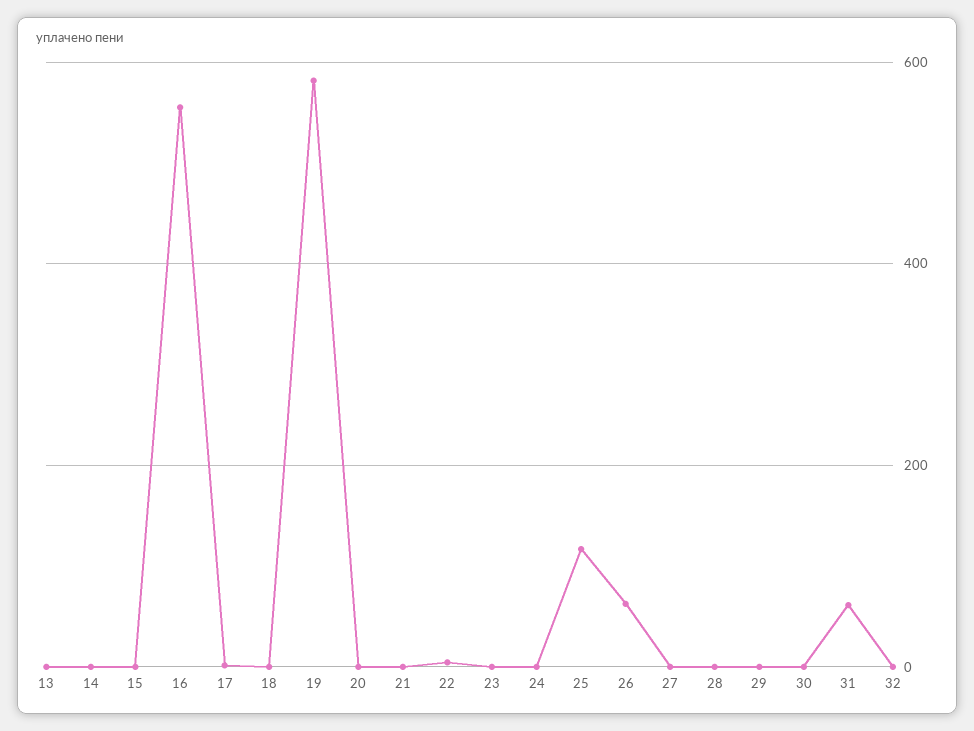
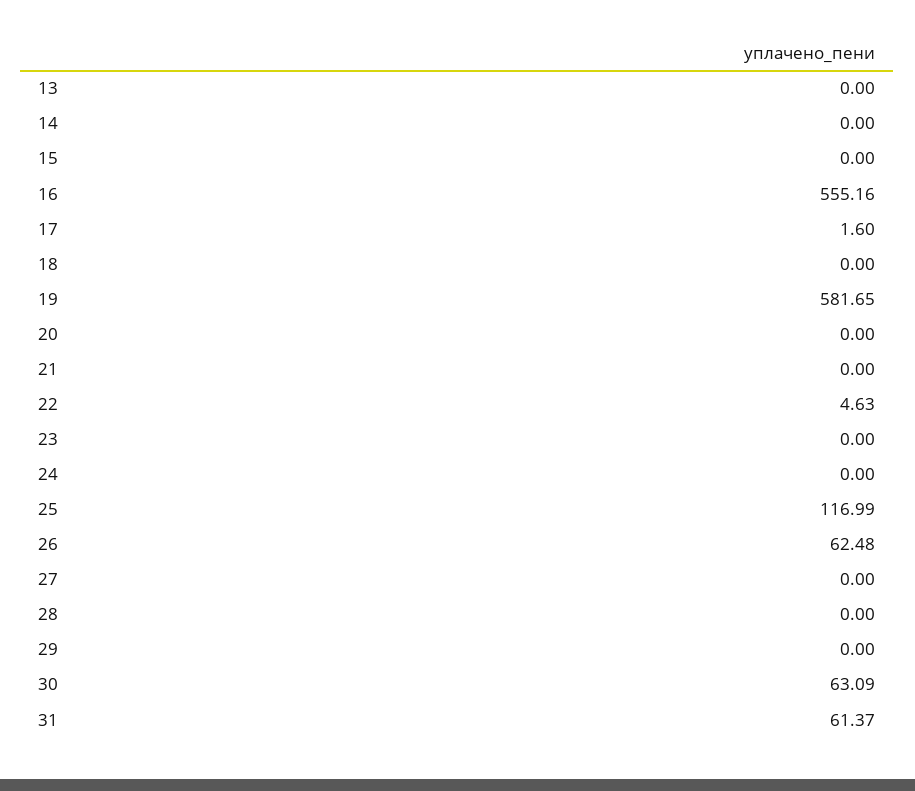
30: 0 -> 63.09
32: 0 -> none

